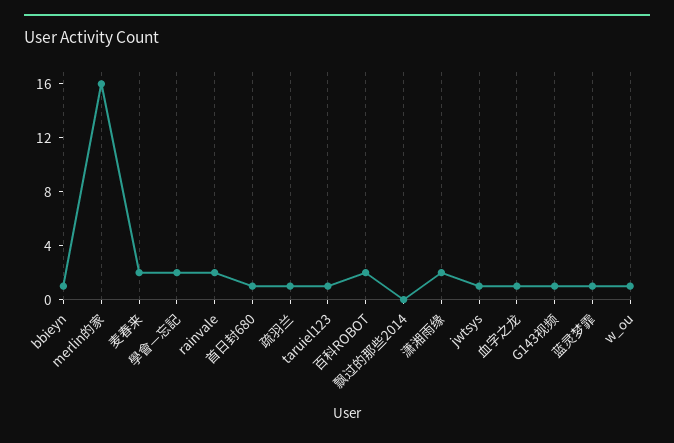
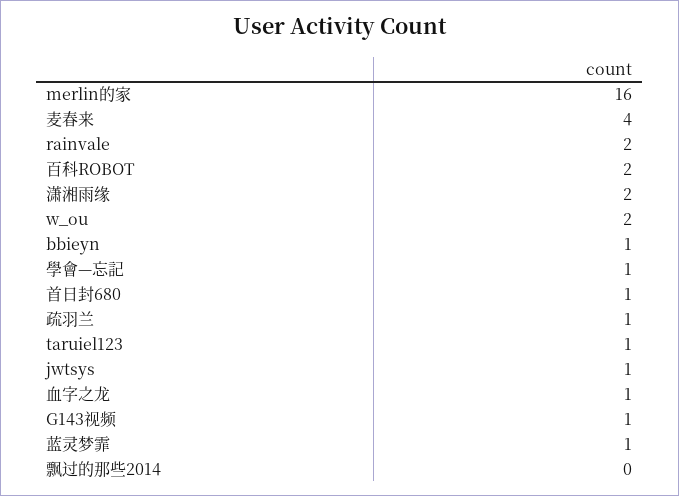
麦春来: 2 -> 4
學會—忘記: 2 -> 1
w_ou: 1 -> 2

